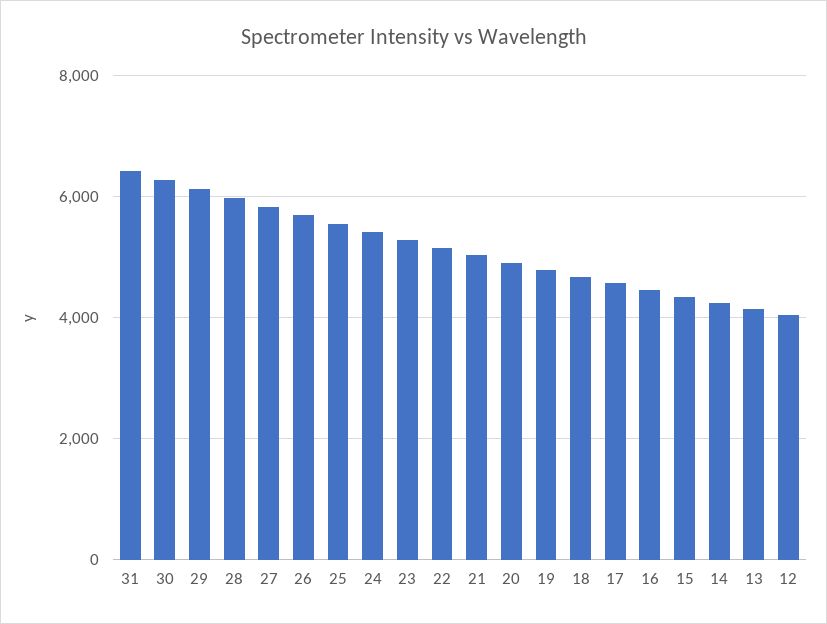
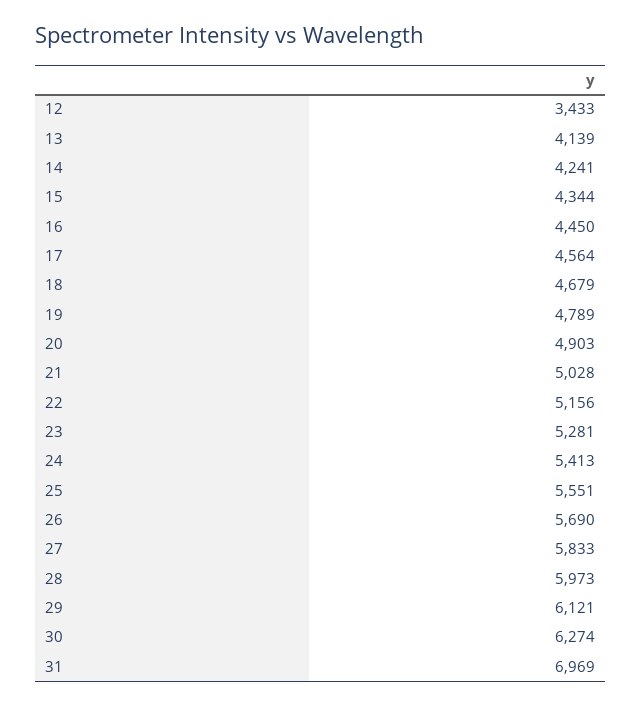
31: 6400 -> 6969
12: 4000 -> 3433

